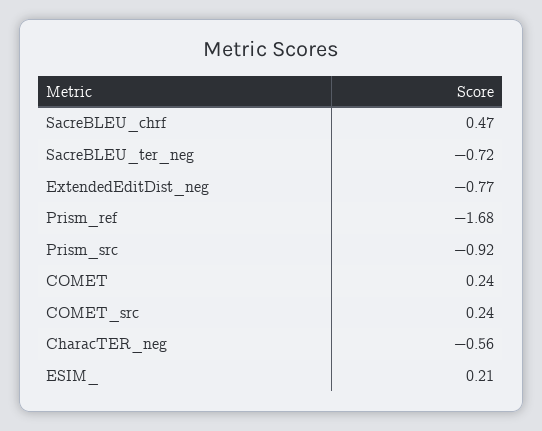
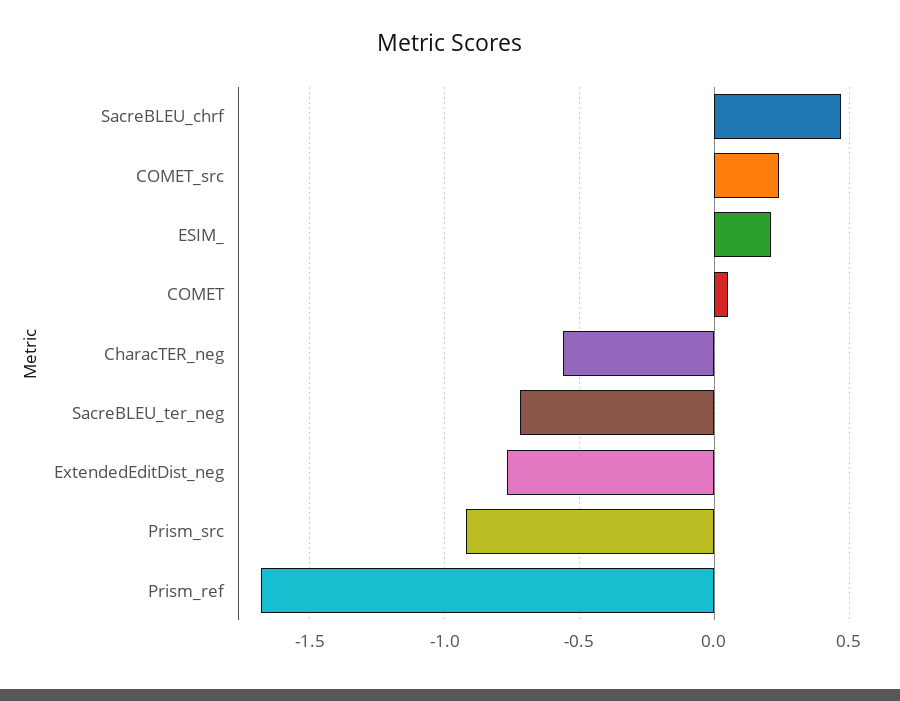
COMET: 0.24 -> 0.05

